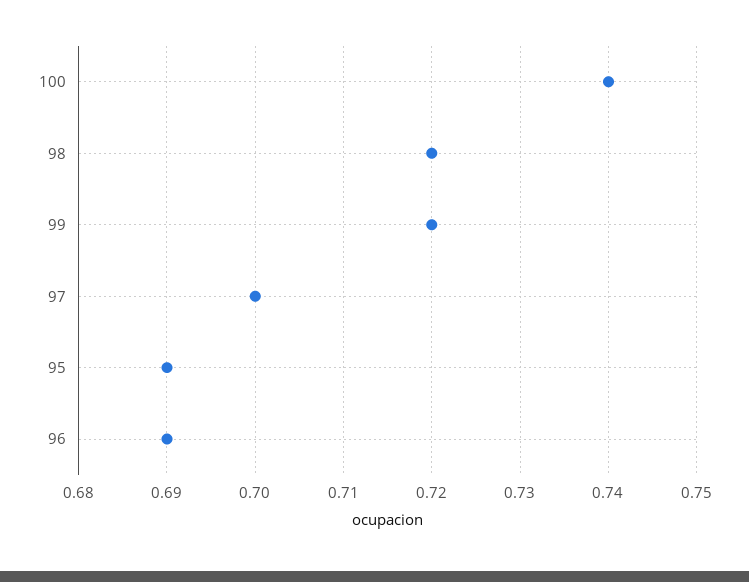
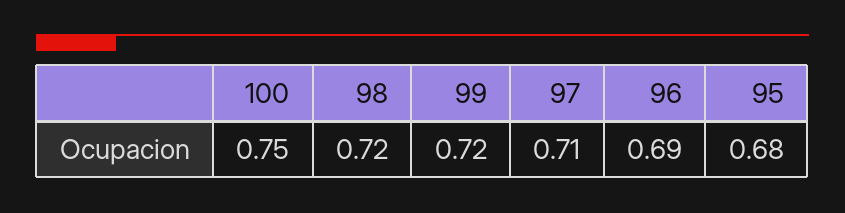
100: 0.74 -> 0.75
97: 0.7 -> 0.71
95: 0.69 -> 0.68

